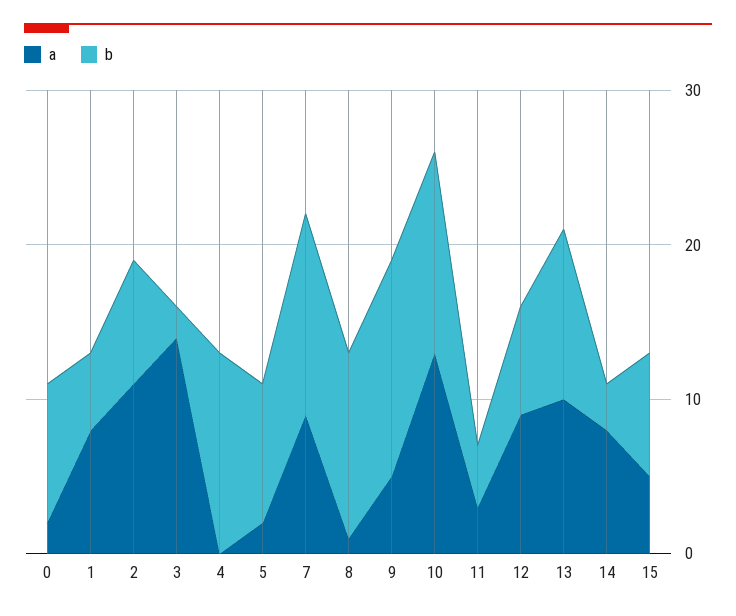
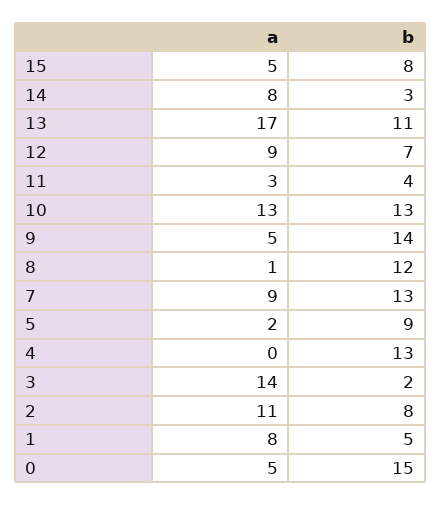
a, 0: 2 -> 5
b, 0: 9 -> 15
a, 13: 10 -> 17

